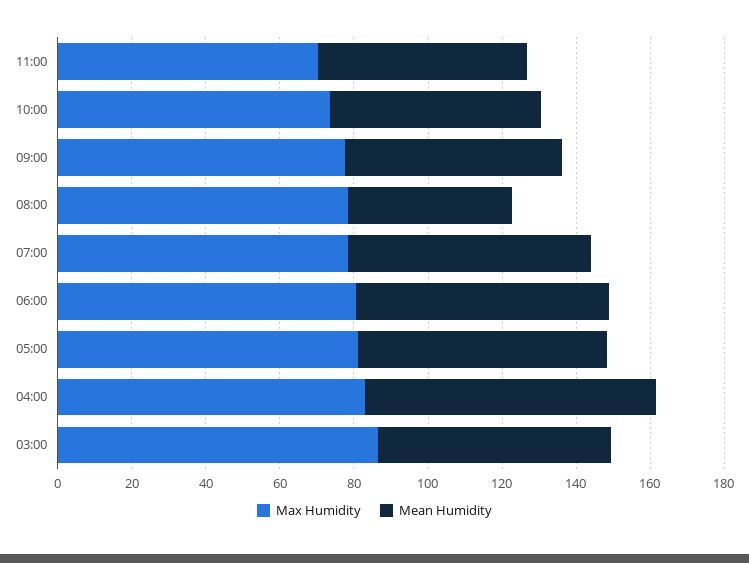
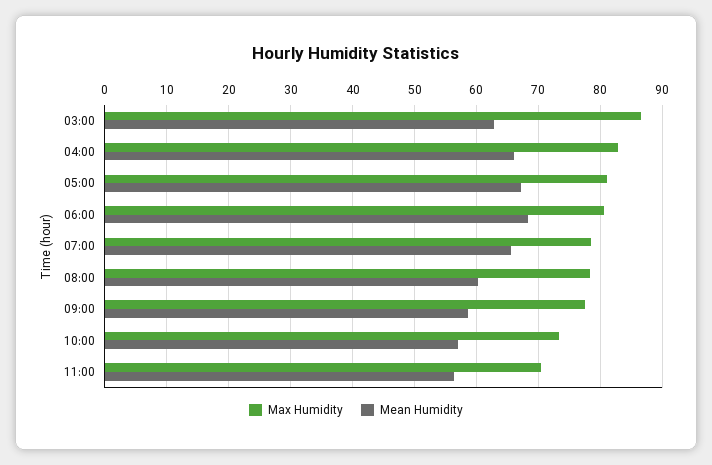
Mean Humidity, 08:00: 45 -> 60
Mean Humidity, 04:00: 80 -> 66

